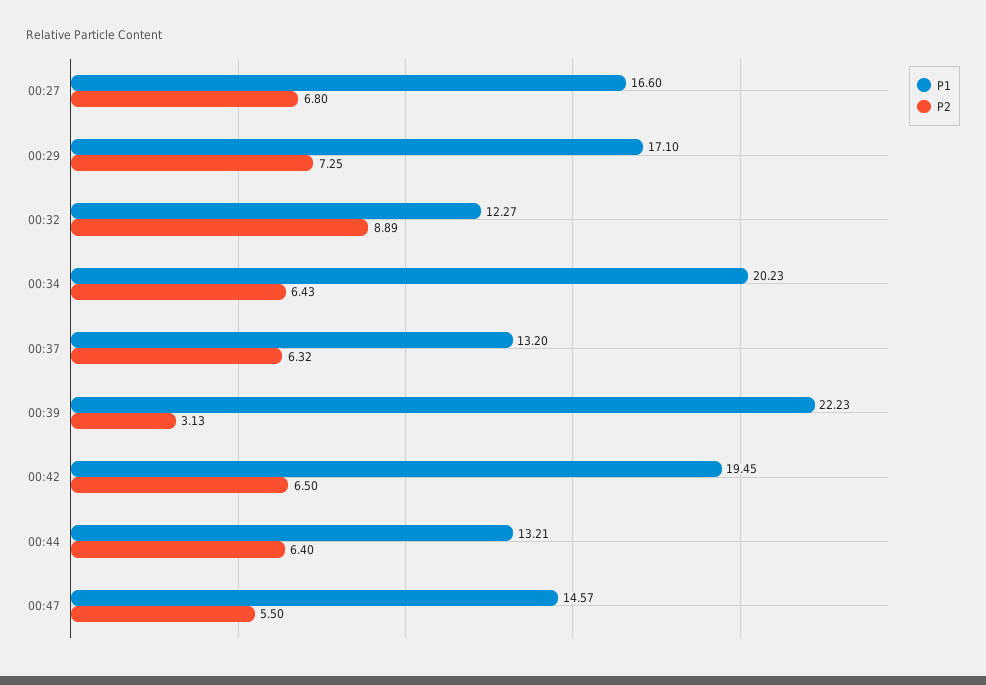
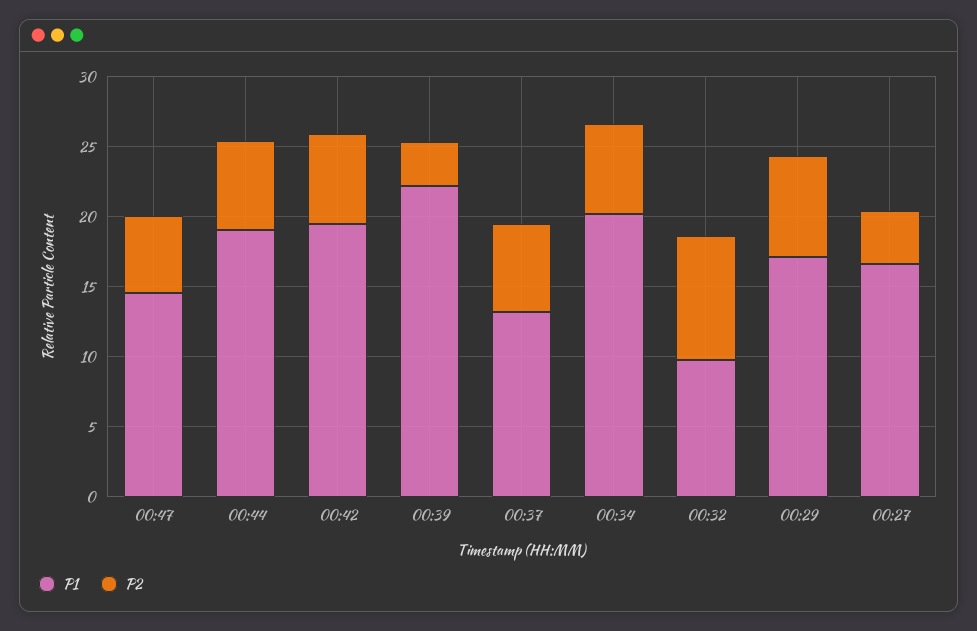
P2, 00:27: 6.8 -> 4
P1, 00:32: 12.27 -> 10
P1, 00:44: 13.21 -> 19

